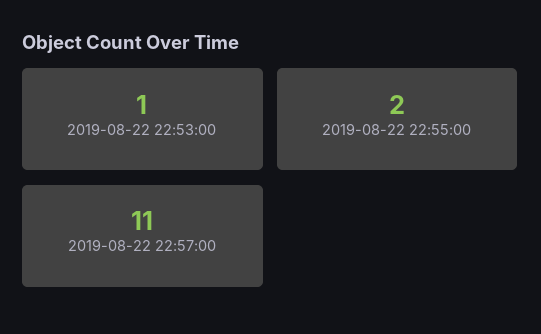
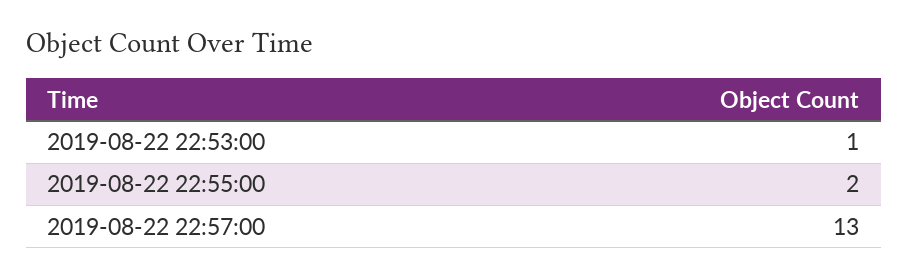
2019-08-22 22:57:00: 11 -> 13

